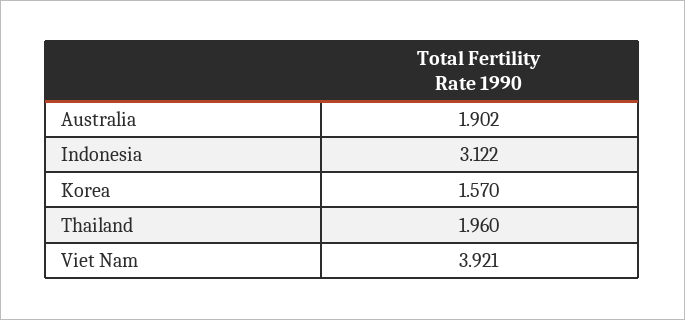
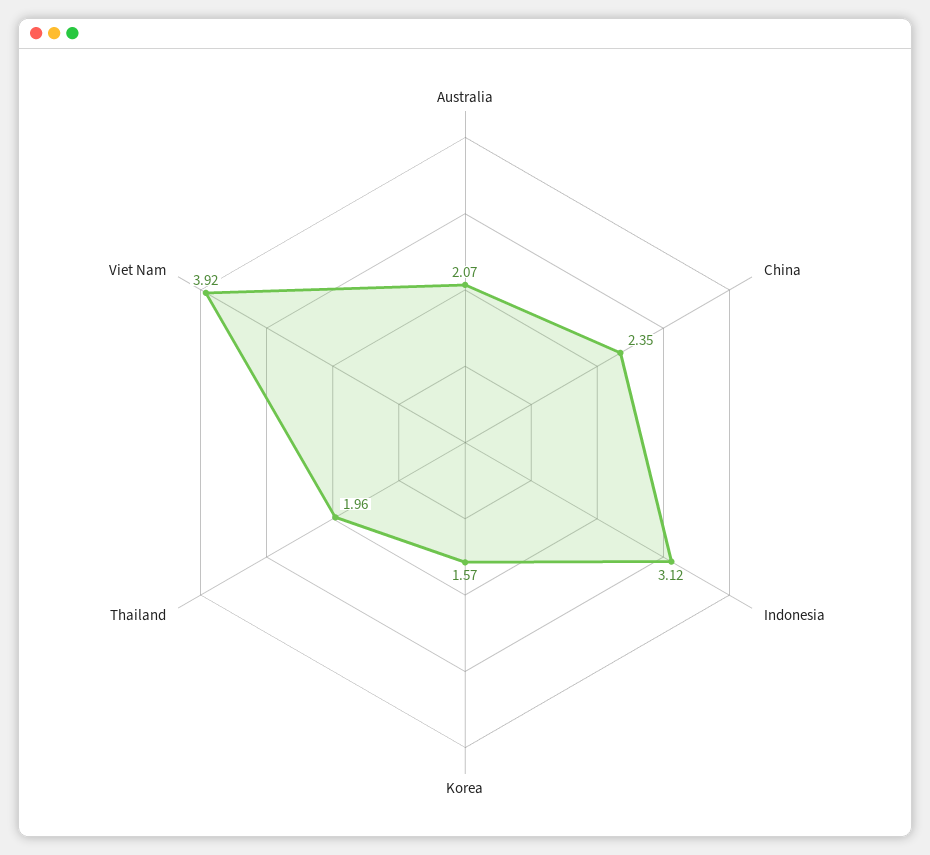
Australia: 1.902 -> 2.07
China: none -> 2.35

